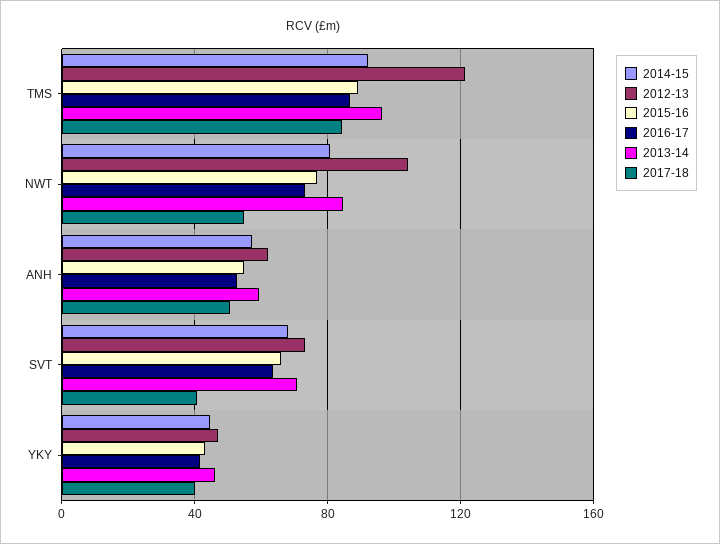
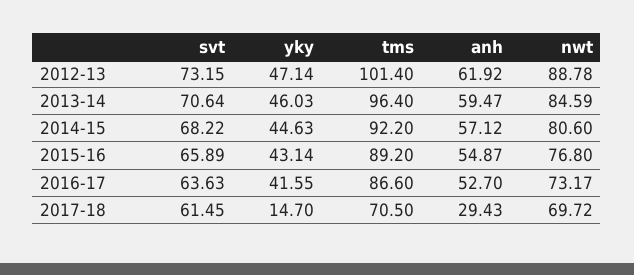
2012-13, TMS: 120 -> 101.4
2017-18, TMS: 85 -> 70.5
2012-13, NWT: 105 -> 88.78
2017-18, NWT: 55 -> 69.72
2017-18, ANH: 50 -> 29.43
2017-18, SVT: 40 -> 61.45
2017-18, YKY: 40 -> 14.7

